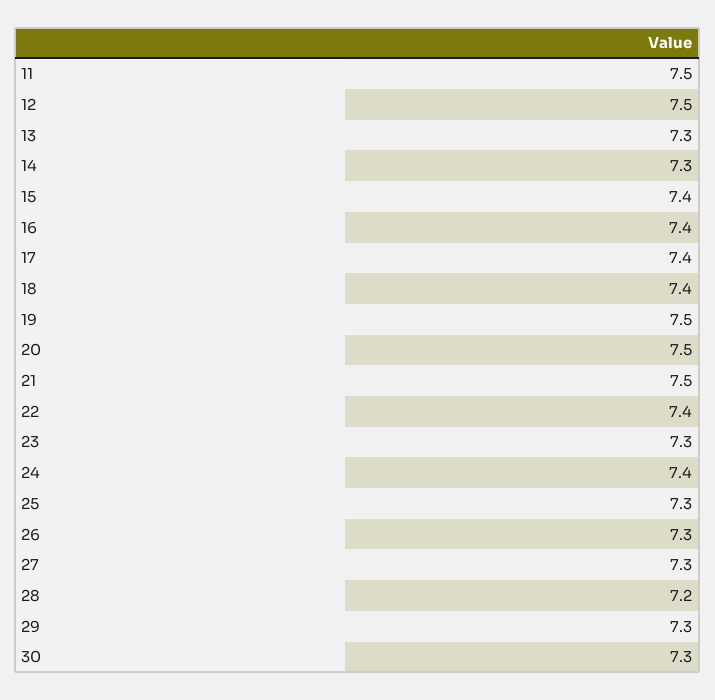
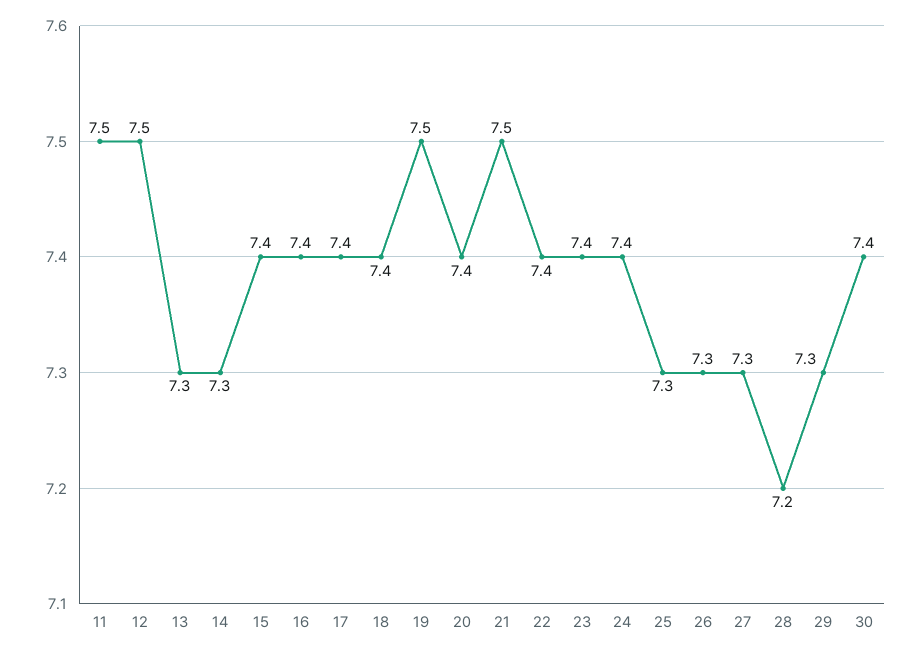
20: 7.5 -> 7.4
23: 7.3 -> 7.4
30: 7.3 -> 7.4

